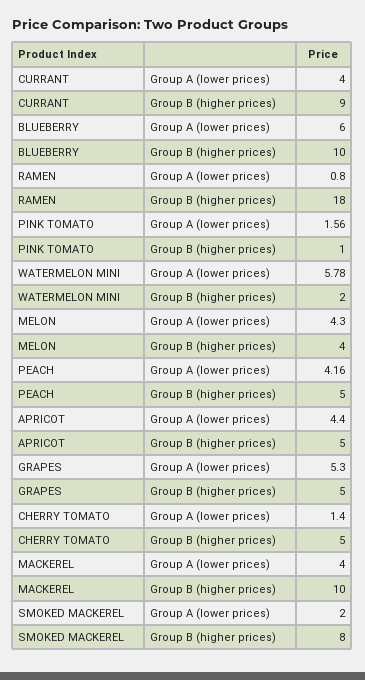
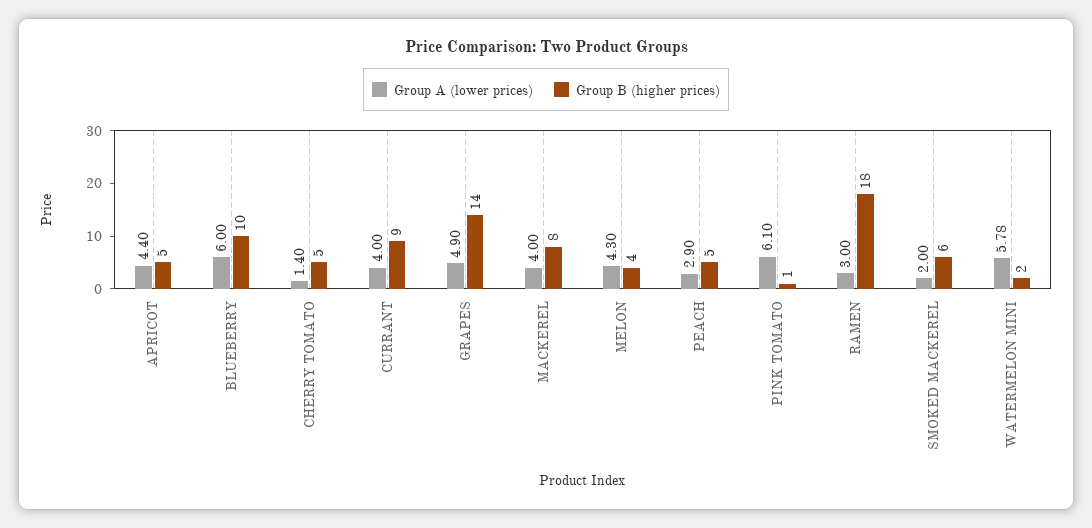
Group A (lower prices), RAMEN: 0.8 -> 3
Group A (lower prices), PINK TOMATO: 1.56 -> 6.1
Group A (lower prices), PEACH: 4.16 -> 2.9
Group A (lower prices), GRAPES: 5.3 -> 4.9
Group B (higher prices), GRAPES: 5 -> 14
Group B (higher prices), MACKEREL: 10 -> 8
Group B (higher prices), SMOKED MACKEREL: 8 -> 6

